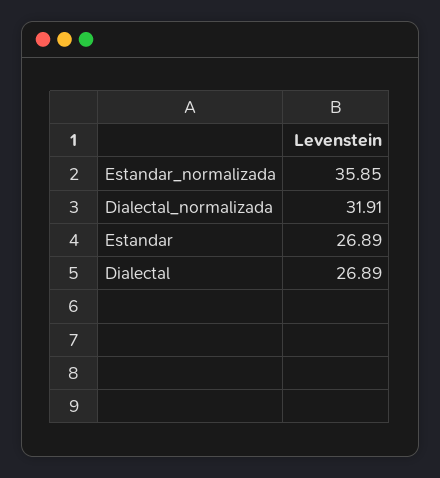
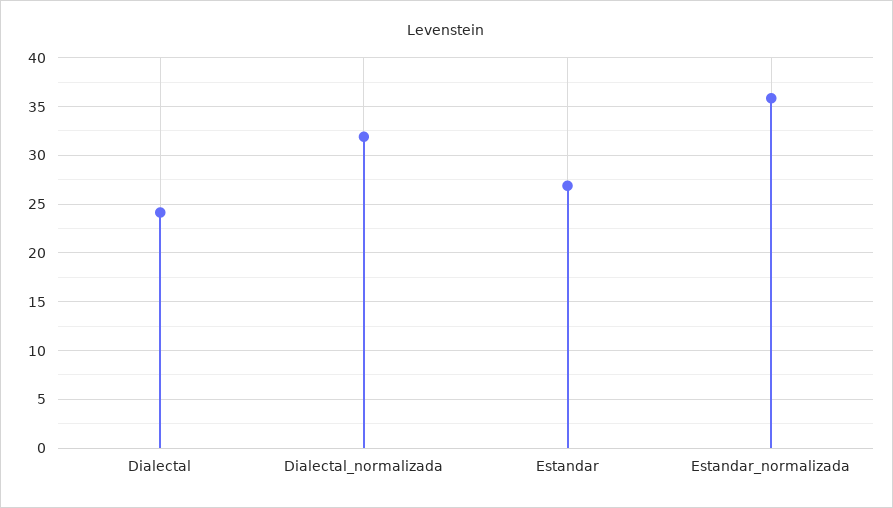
Dialectal: 26.89 -> 24

